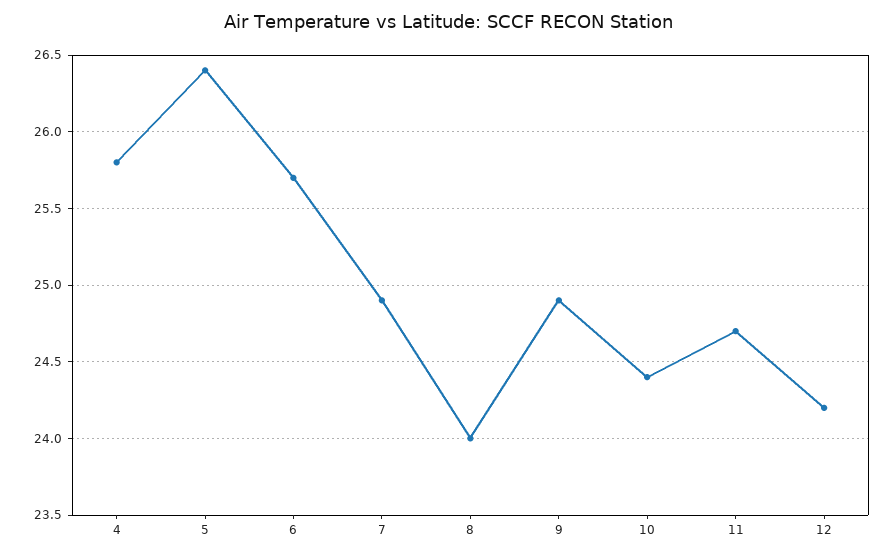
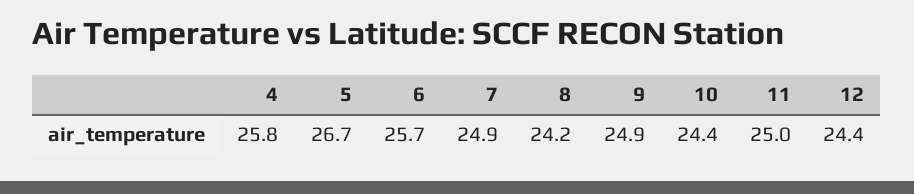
5: 26.4 -> 26.7
8: 24 -> 24.2
11: 24.7 -> 25
12: 24.2 -> 24.4

